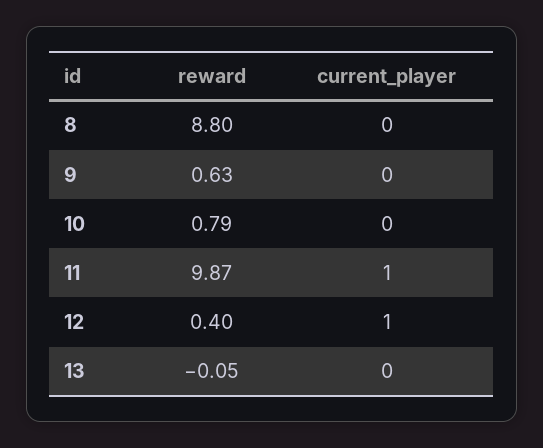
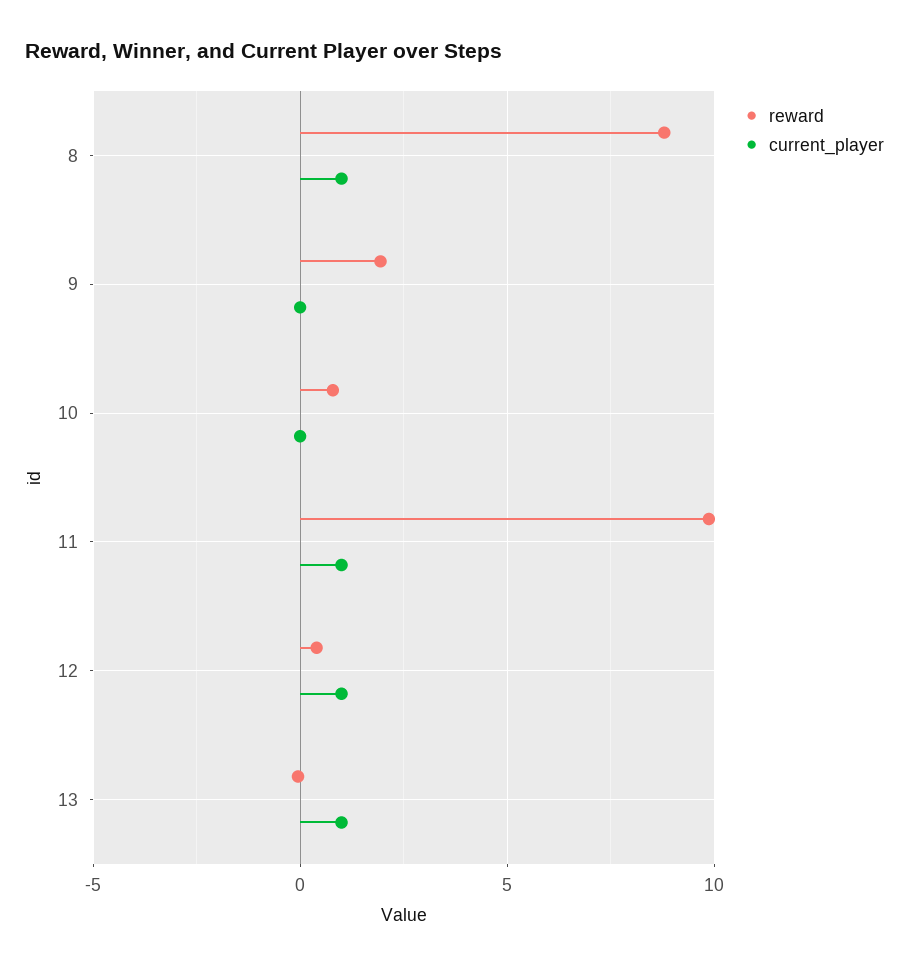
current_player, 8: 0 -> 1
reward, 9: 0.63 -> 2
current_player, 13: 0 -> 1

